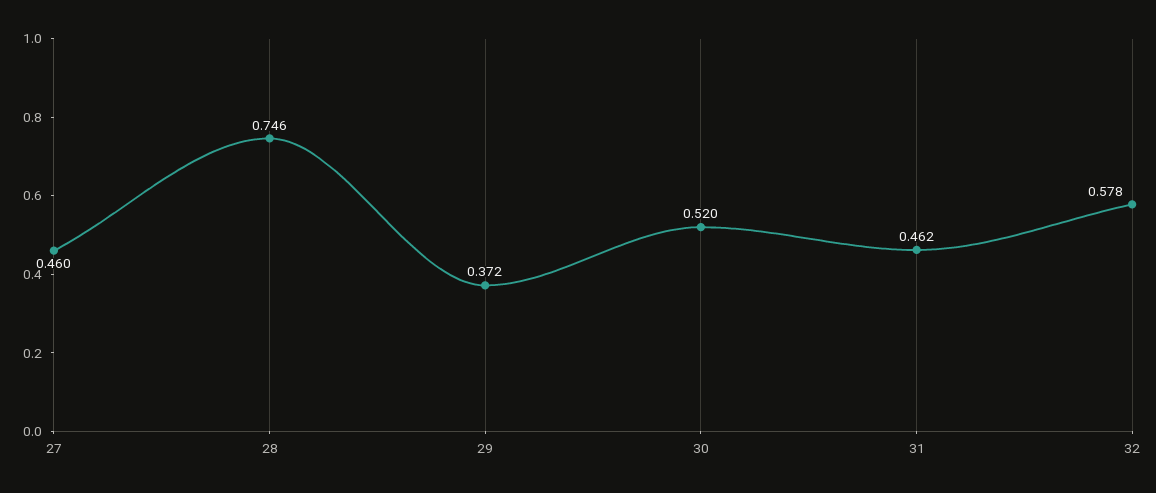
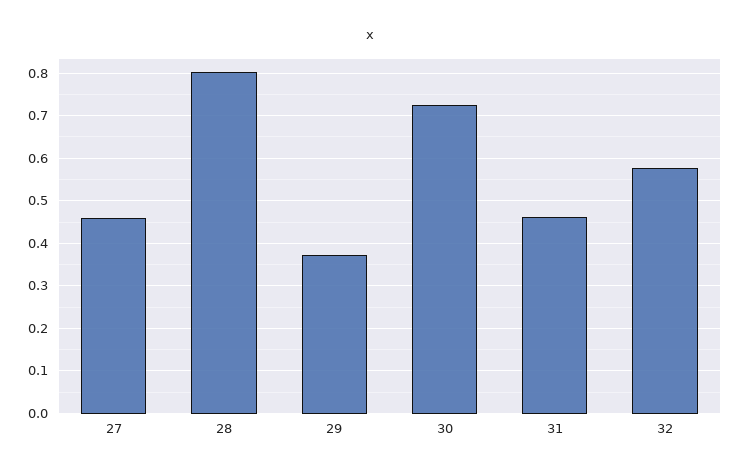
28: 0.746 -> 0.8
30: 0.52 -> 0.72

